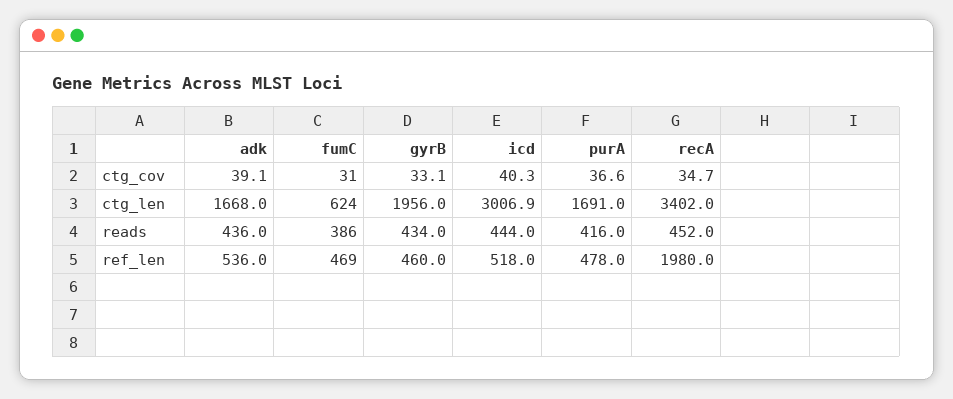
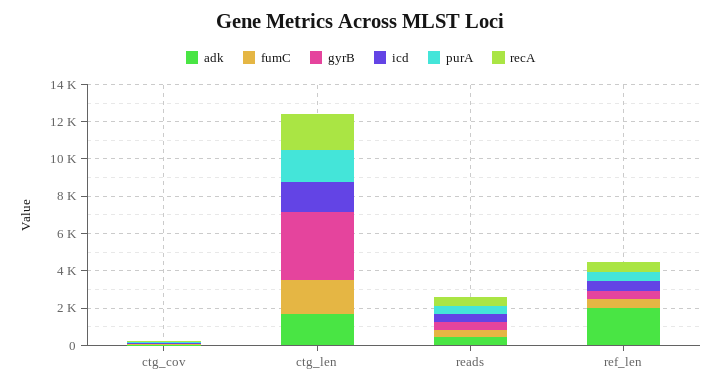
fumC, ctg_len: 624 -> 2000
gyrB, ctg_len: 1956 -> 3500
icd, ctg_len: 3006.9 -> 1500
recA, ctg_len: 3402 -> 2000
adk, ref_len: 536 -> 2000
recA, ref_len: 1980 -> 500

